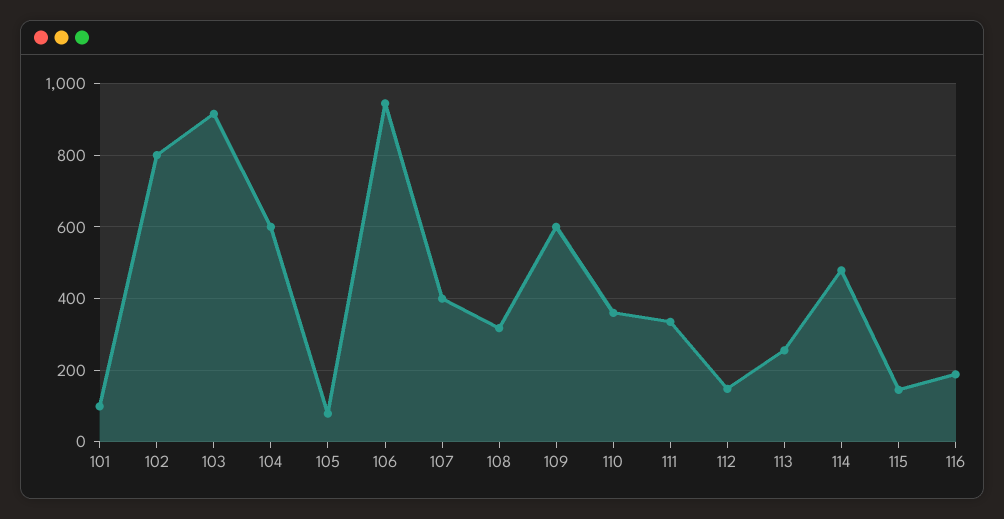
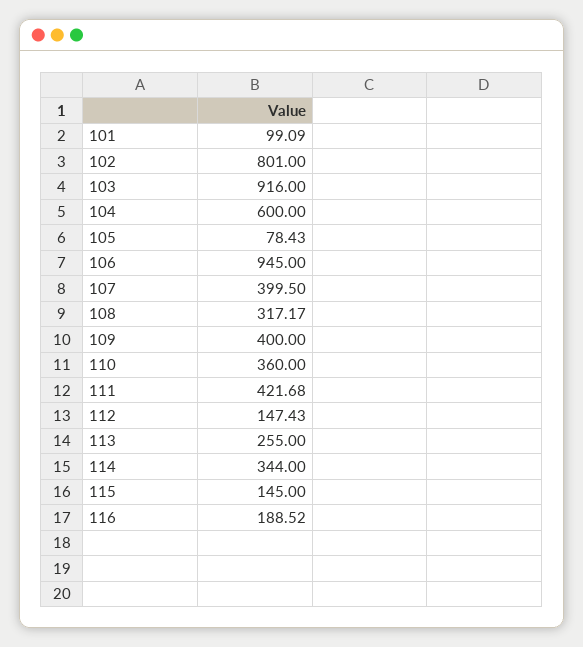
109: 600 -> 400
111: 340 -> 421.68
114: 480 -> 344

